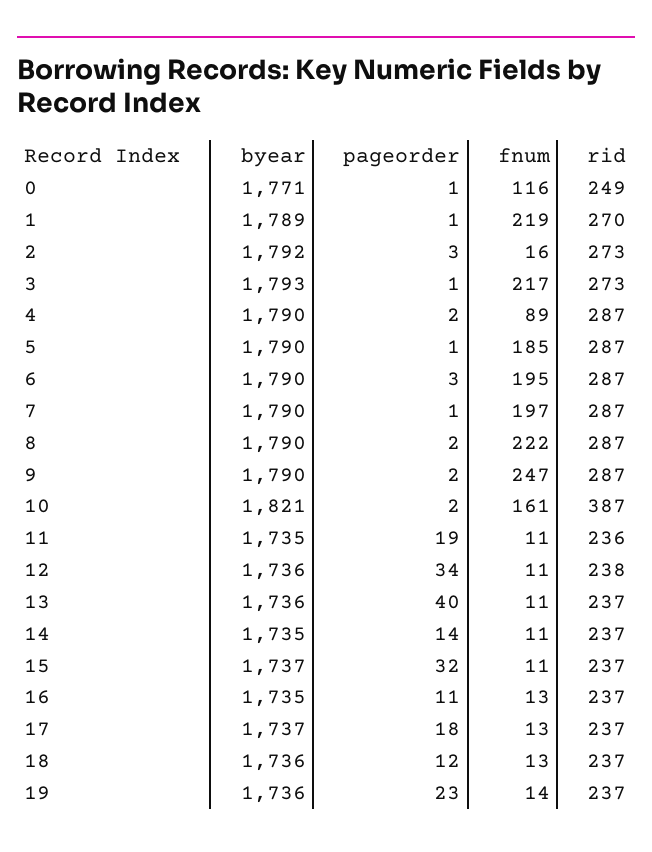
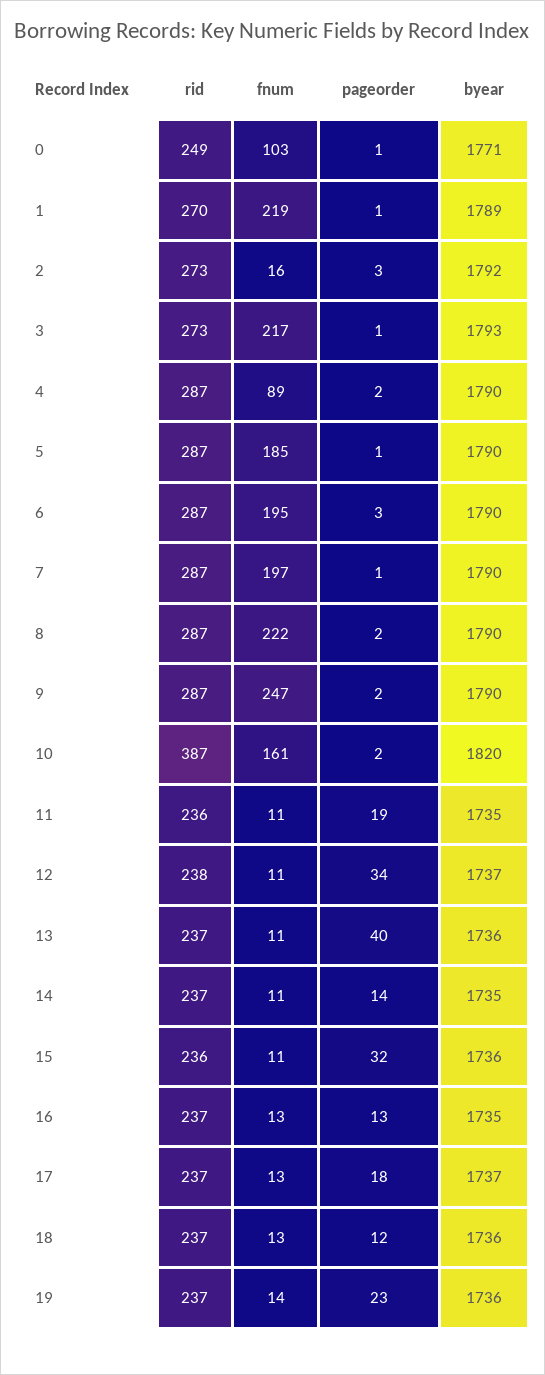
fnum, 0: 116 -> 103
byear, 10: 1821 -> 1820
byear, 12: 1736 -> 1737
byear, 15: 1737 -> 1736
rid, 15: 237 -> 236
pageorder, 16: 11 -> 13

